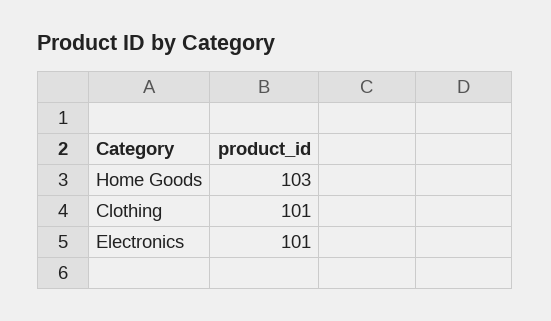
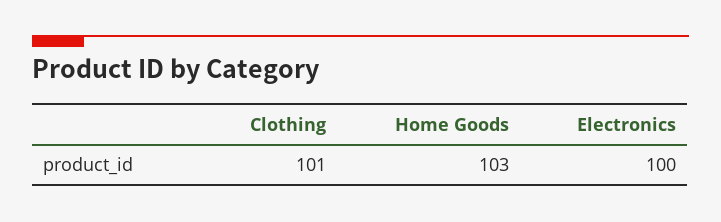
Electronics: 101 -> 100

